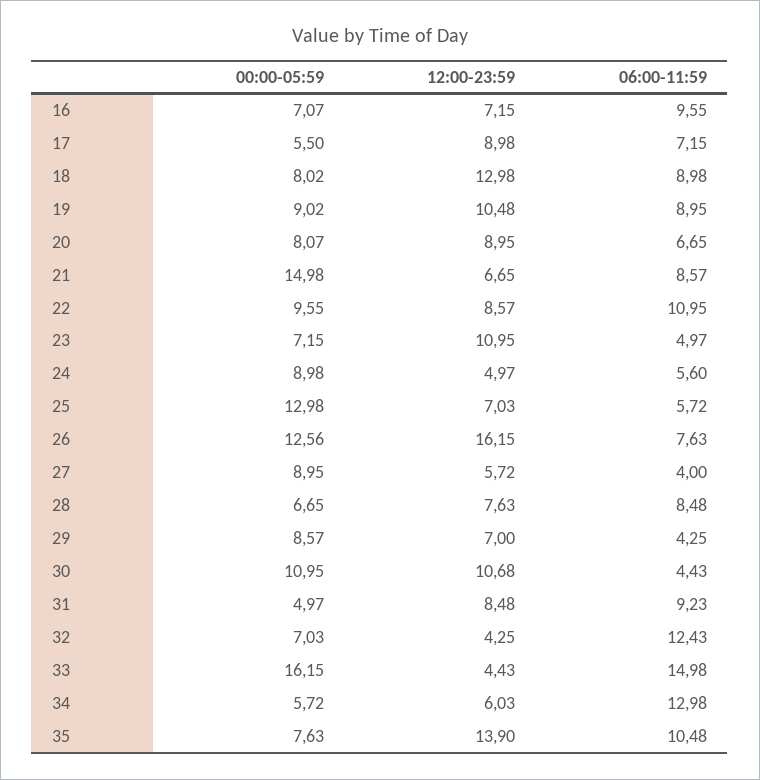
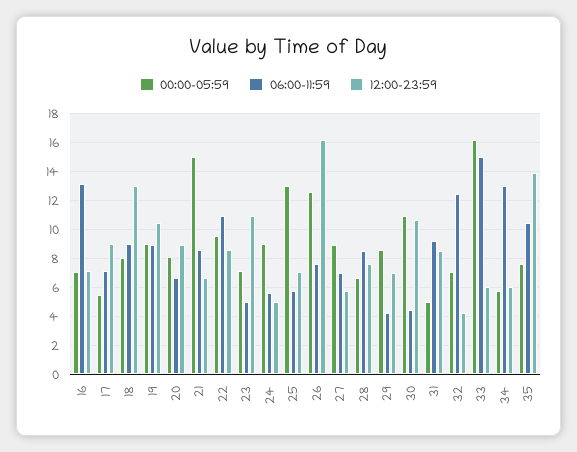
06:00-11:59, 16: 9.55 -> 13
06:00-11:59, 27: 4 -> 7
12:00-23:59, 33: 4.43 -> 6

